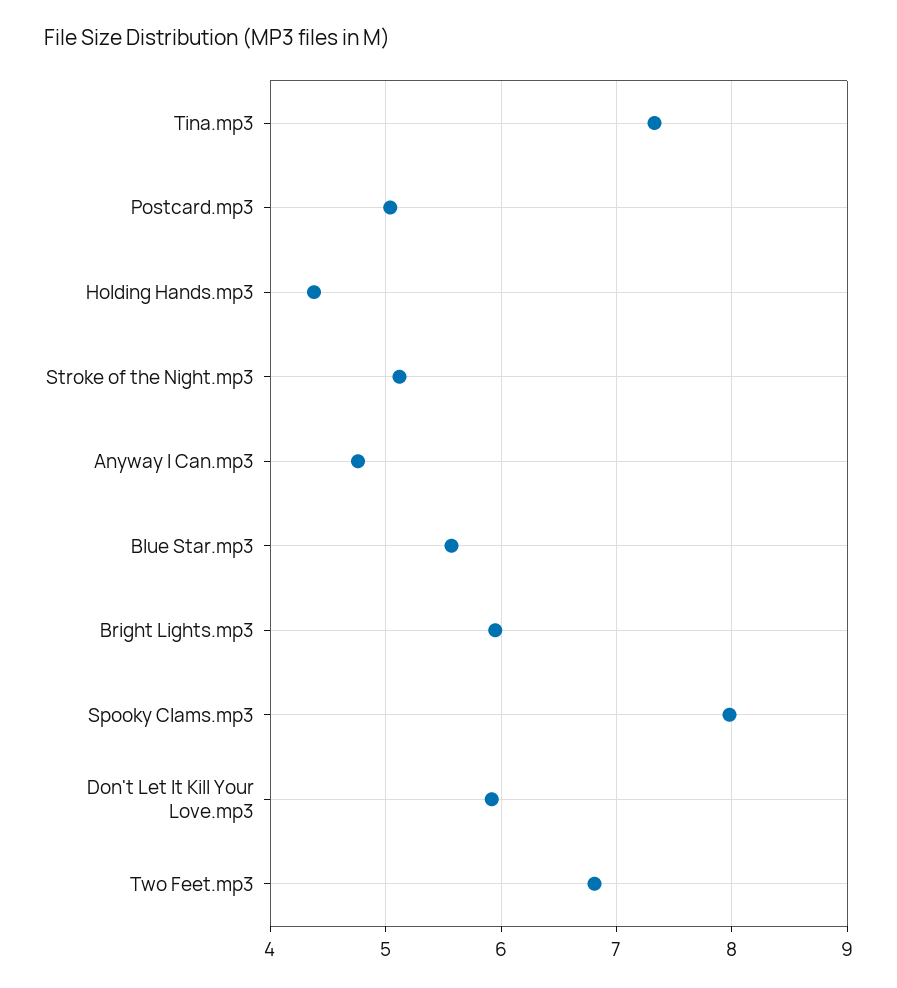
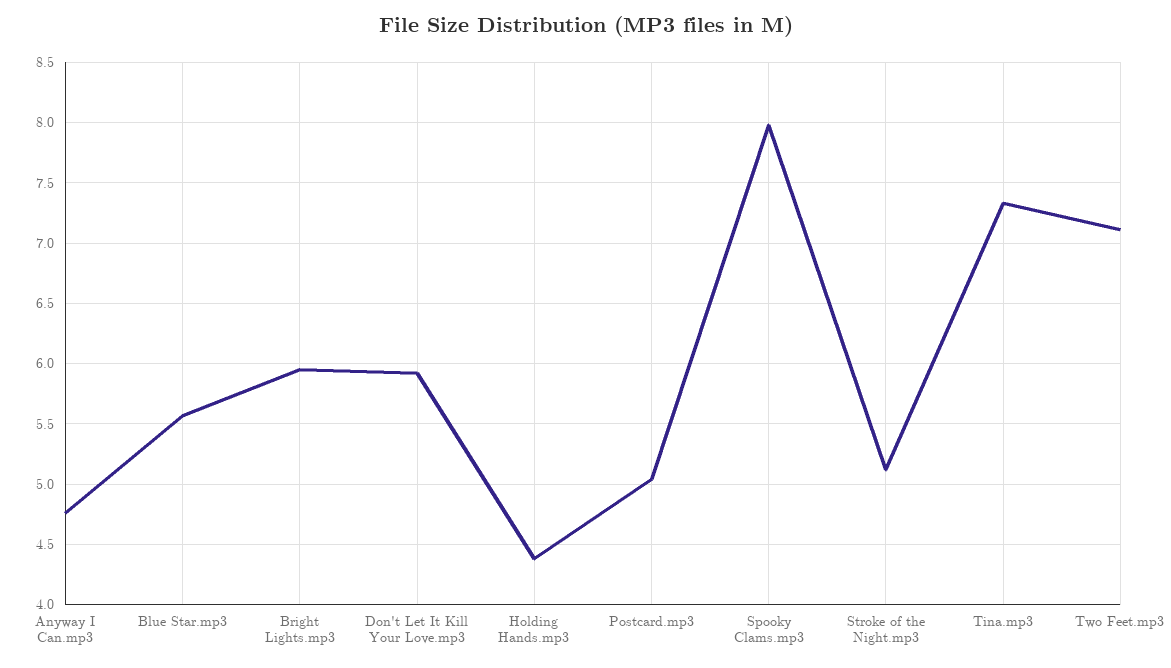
Two Feet.mp3: 6.8 -> 7.1

